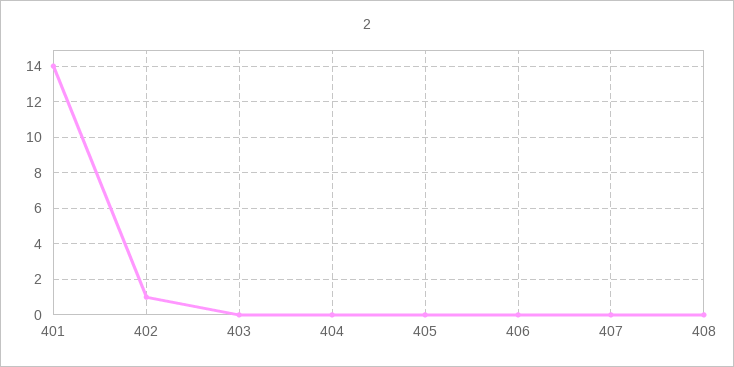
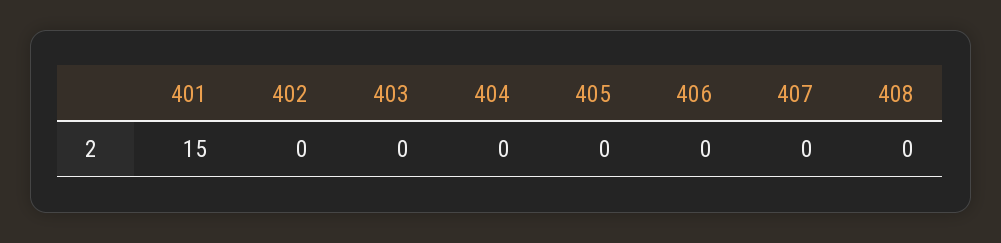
401: 14 -> 15
402: 1 -> 0

